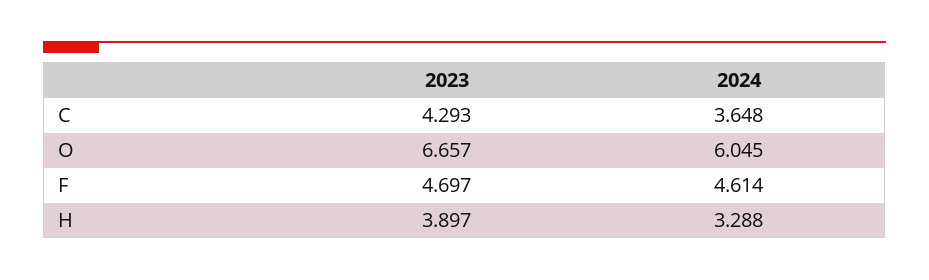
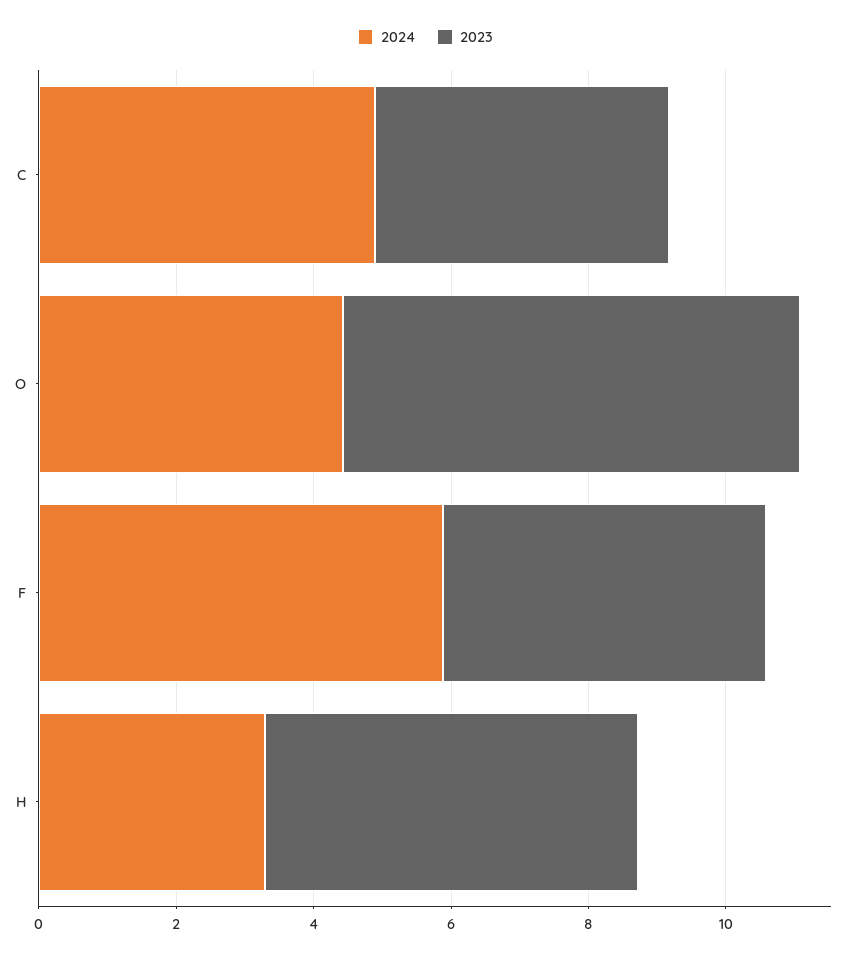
2024, C: 3.648 -> 5
2024, O: 6.045 -> 4.5
2024, F: 4.614 -> 6
2023, H: 3.897 -> 5.5

